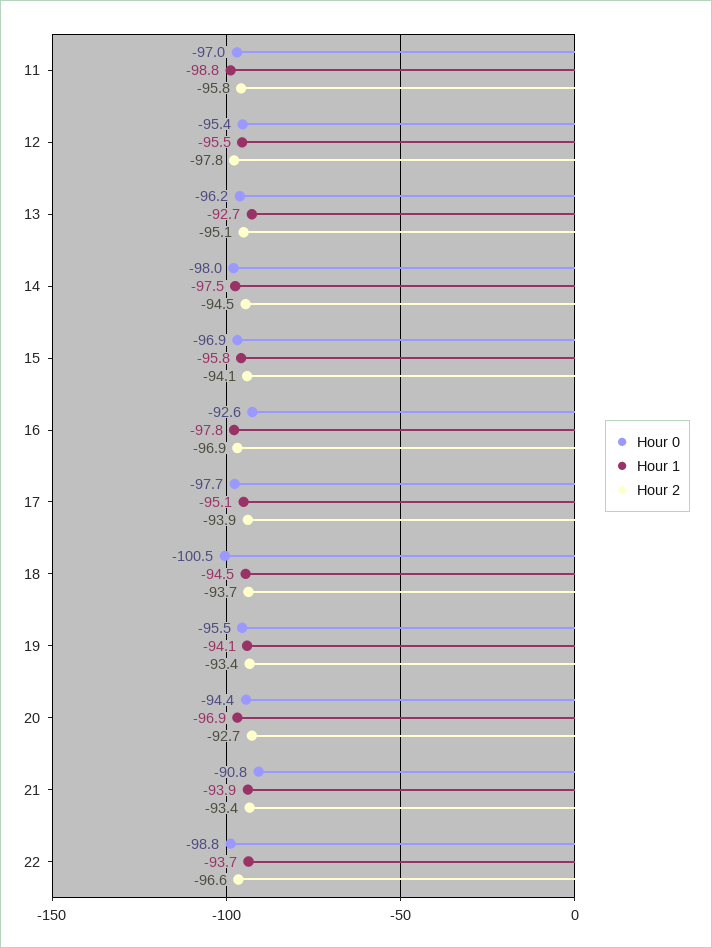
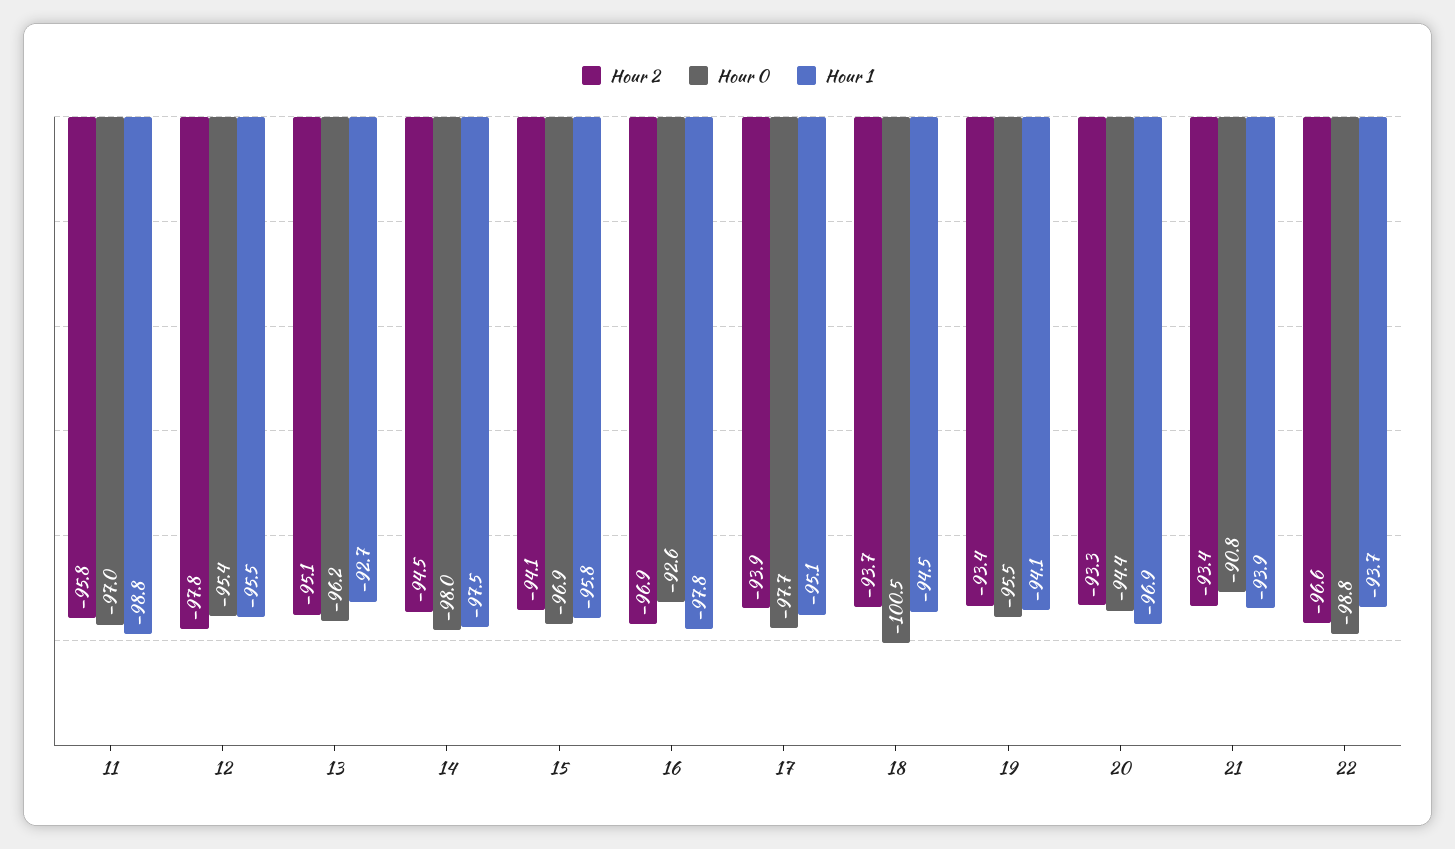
Hour 2, 20: -92.7 -> -93.3

